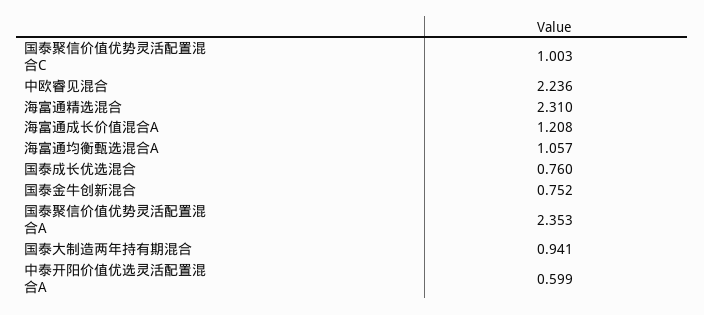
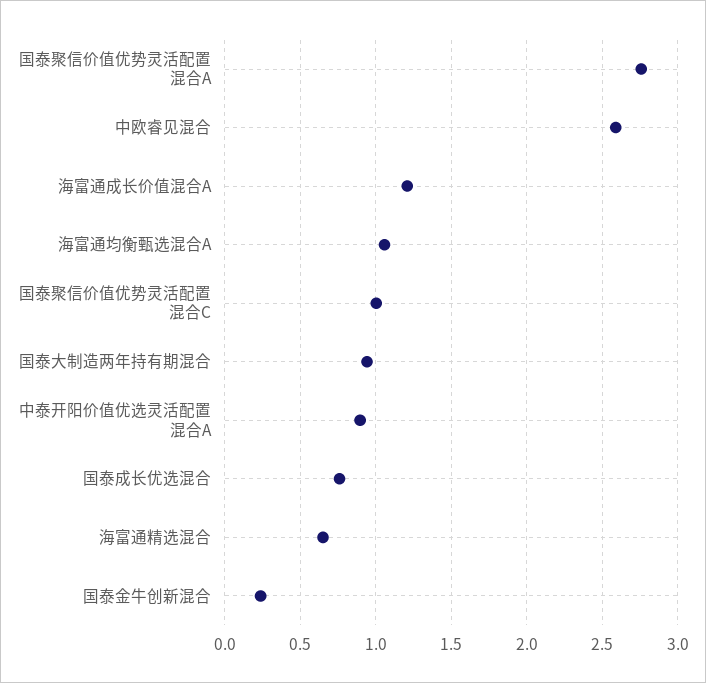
中欧睿见混合: 2.236 -> 2.6
海富通精选混合: 2.31 -> 0.65
国泰金牛创新混合: 0.752 -> 0.25
国泰聚信价值优势灵活配置混合A: 2.353 -> 2.75
中泰开阳价值优选灵活配置混合A: 0.599 -> 0.9

